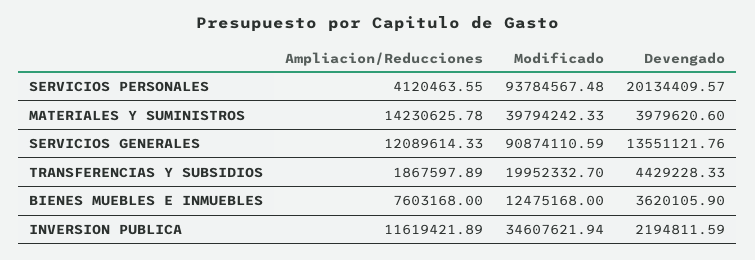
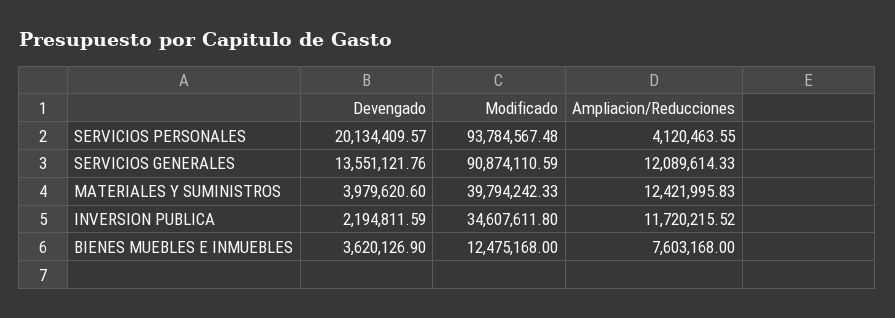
Ampliacion/Reducciones, MATERIALES Y SUMINISTROS: 14230625.78 -> 12421995.83
Ampliacion/Reducciones, TRANSFERENCIAS Y SUBSIDIOS: 1867597.89 -> none
Modificado, TRANSFERENCIAS Y SUBSIDIOS: 19952332.7 -> none
Devengado, TRANSFERENCIAS Y SUBSIDIOS: 4429228.33 -> none
Devengado, BIENES MUEBLES E INMUEBLES: 3620105.9 -> 3620126.9
Ampliacion/Reducciones, INVERSION PUBLICA: 11619421.89 -> 11720215.52
Modificado, INVERSION PUBLICA: 34607621.94 -> 34607611.8

